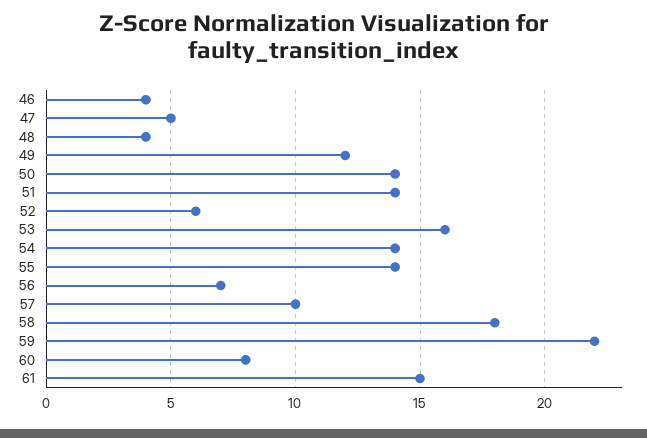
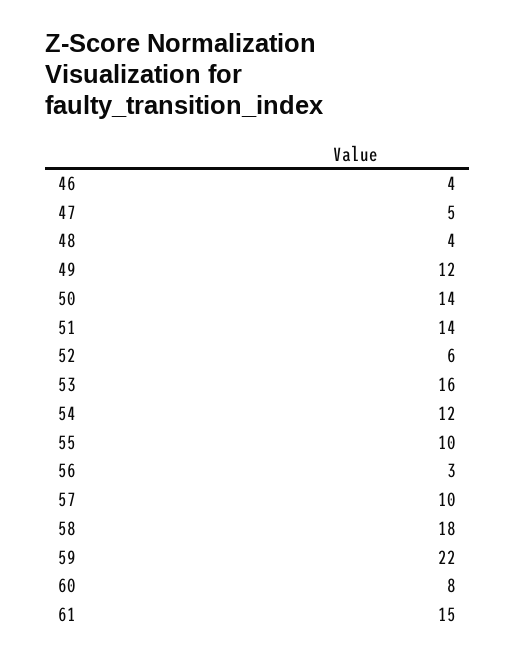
54: 14 -> 12
55: 14 -> 10
56: 7 -> 3

